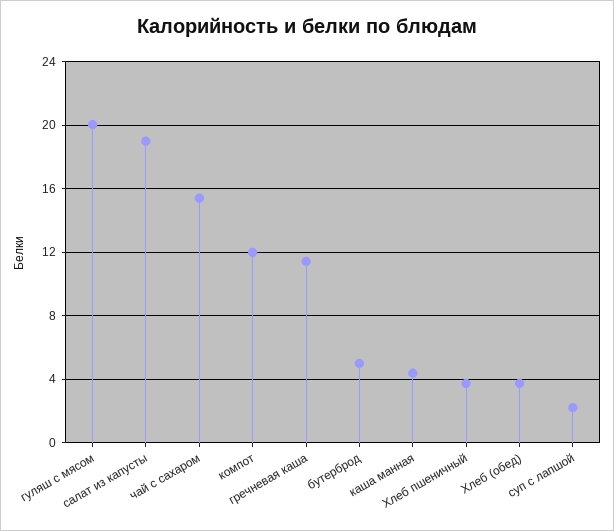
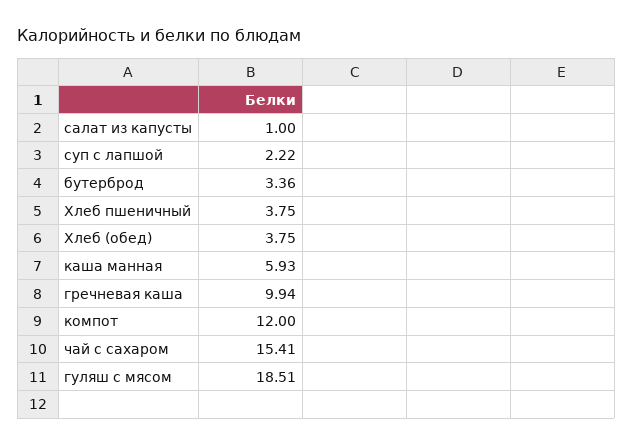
гуляш с мясом: 20 -> 18.51
салат из капусты: 19 -> 1
гречневая каша: 11.5 -> 9.94
бутерброд: 5 -> 3.36
каша манная: 4.5 -> 5.93

